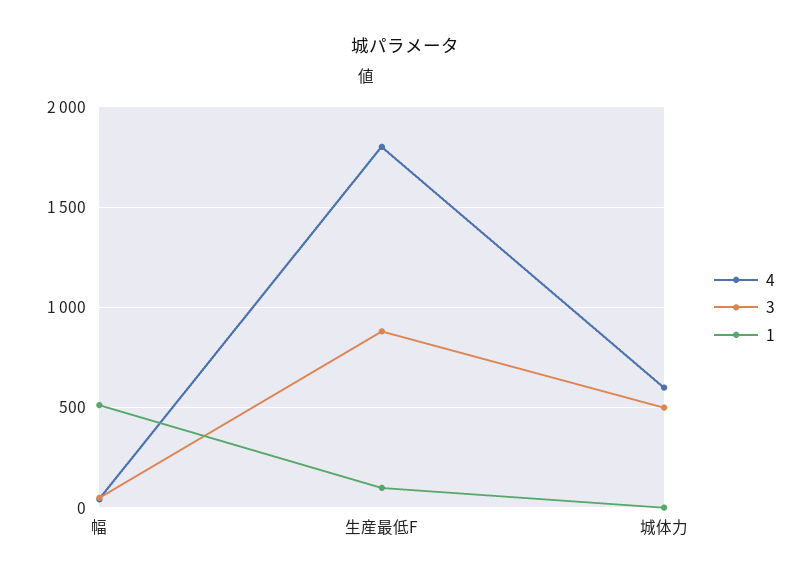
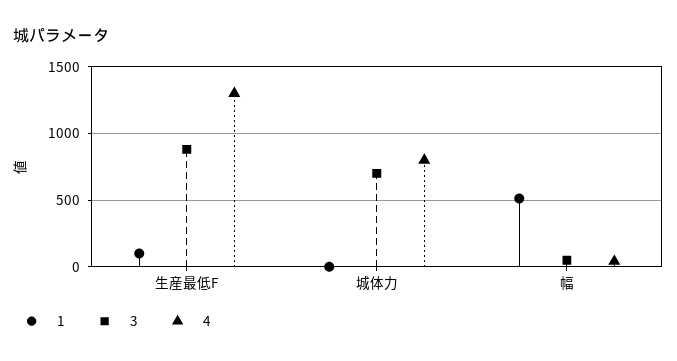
4, 生産最低F: 1800 -> 1300
4, 城体力: 600 -> 800
3, 城体力: 500 -> 700

